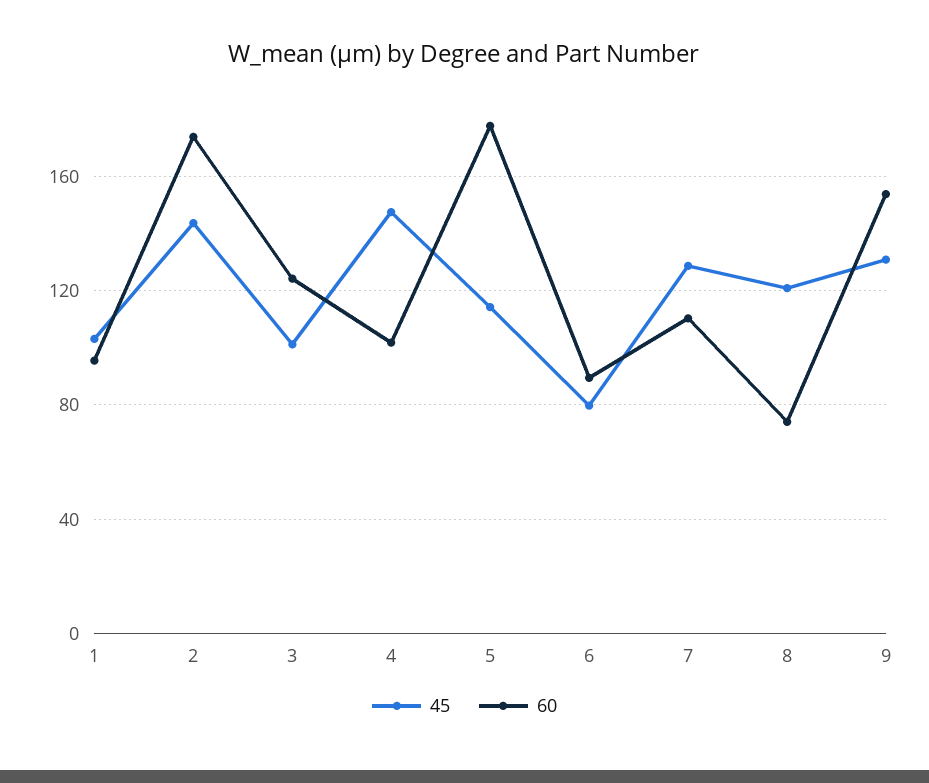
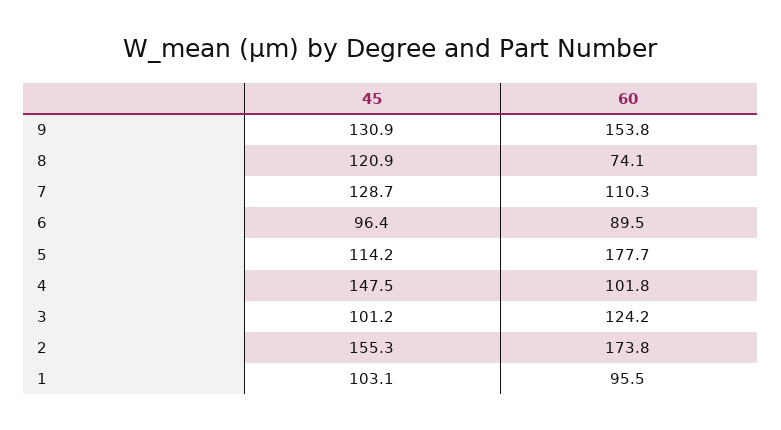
45, 2: 145 -> 155.3
45, 6: 80 -> 96.4

